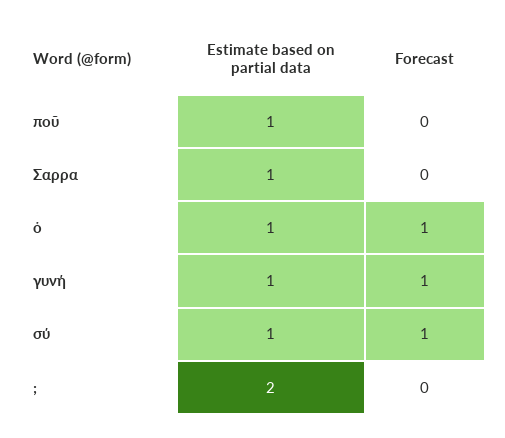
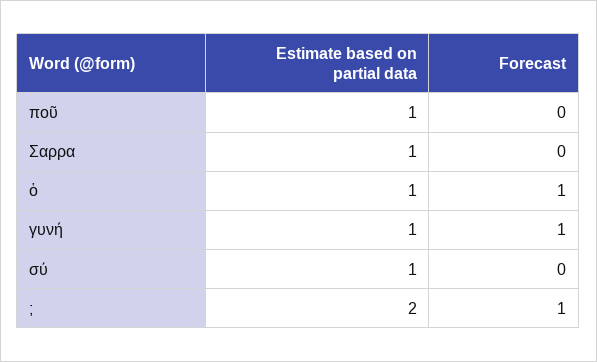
Forecast, σύ: 1 -> 0
Forecast, ;: 0 -> 1

